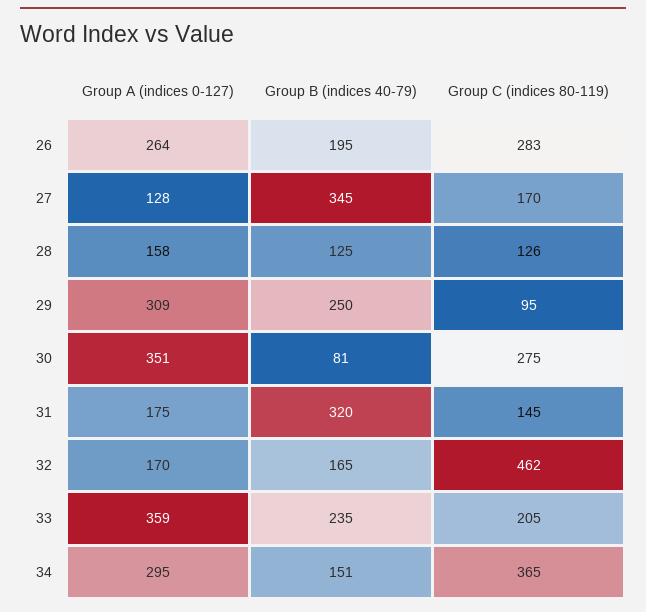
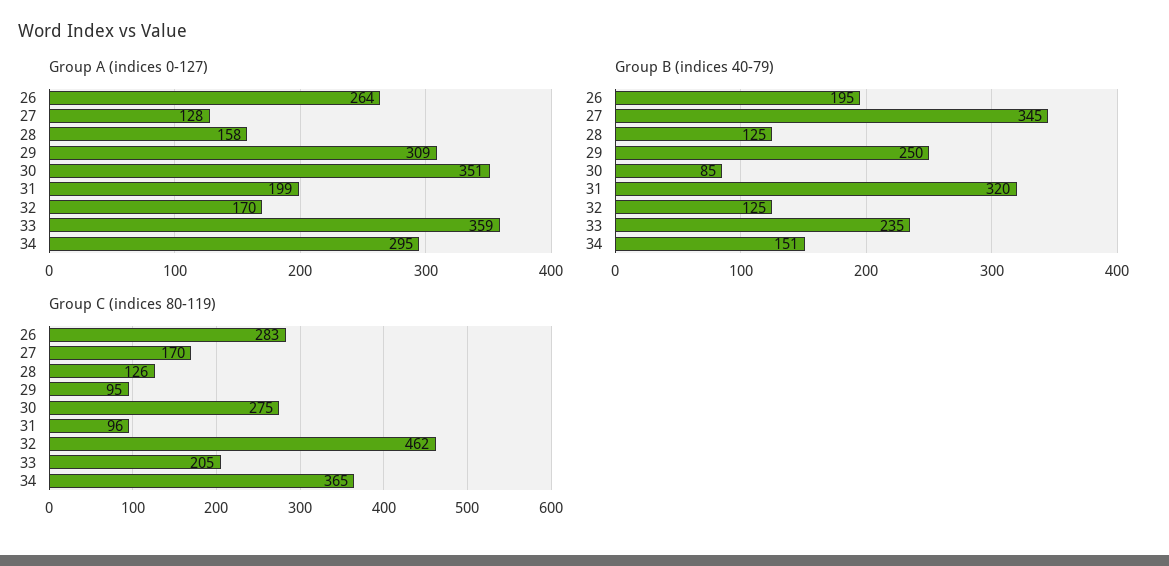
Group B (indices 40-79), 30: 81 -> 85
Group A (indices 0-127), 31: 175 -> 199
Group C (indices 80-119), 31: 145 -> 96
Group B (indices 40-79), 32: 165 -> 125

